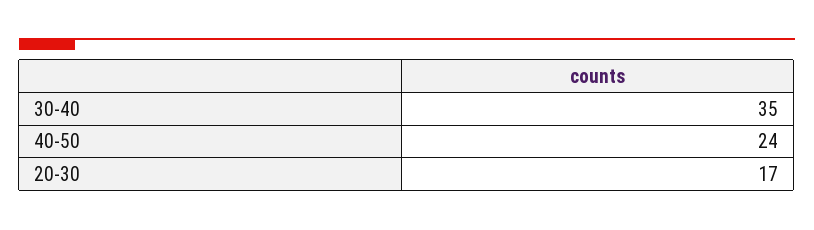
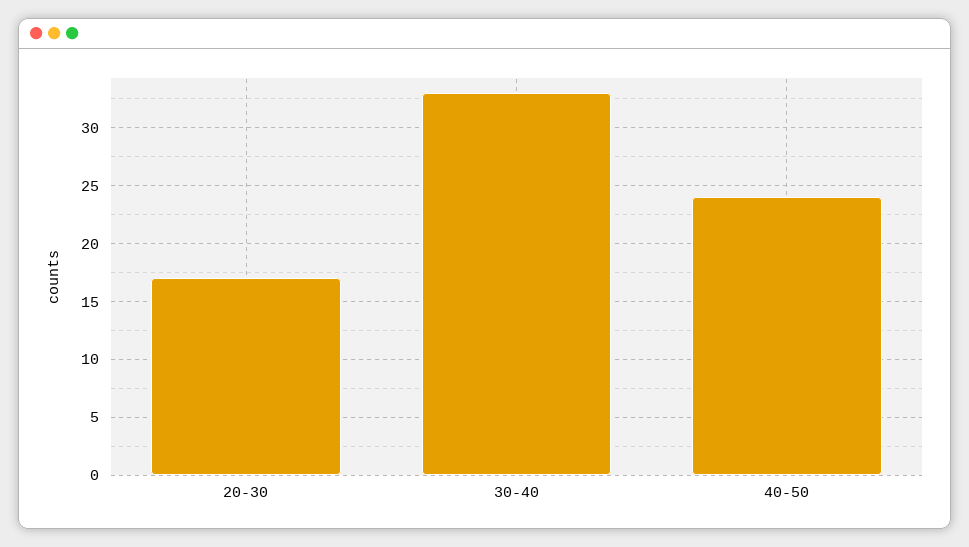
30-40: 35 -> 33

